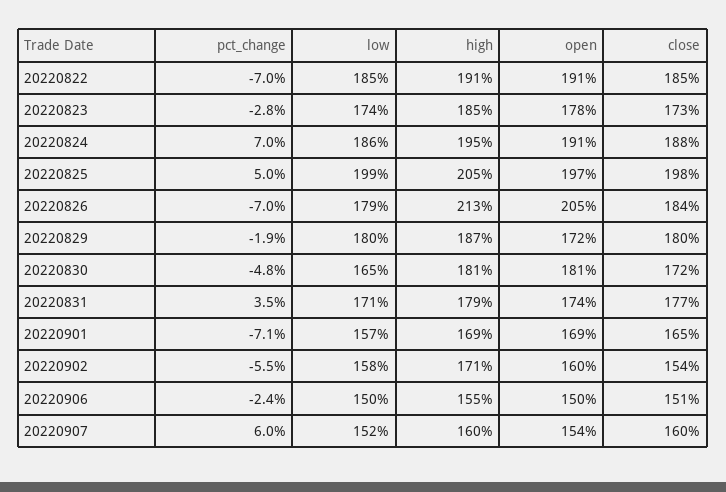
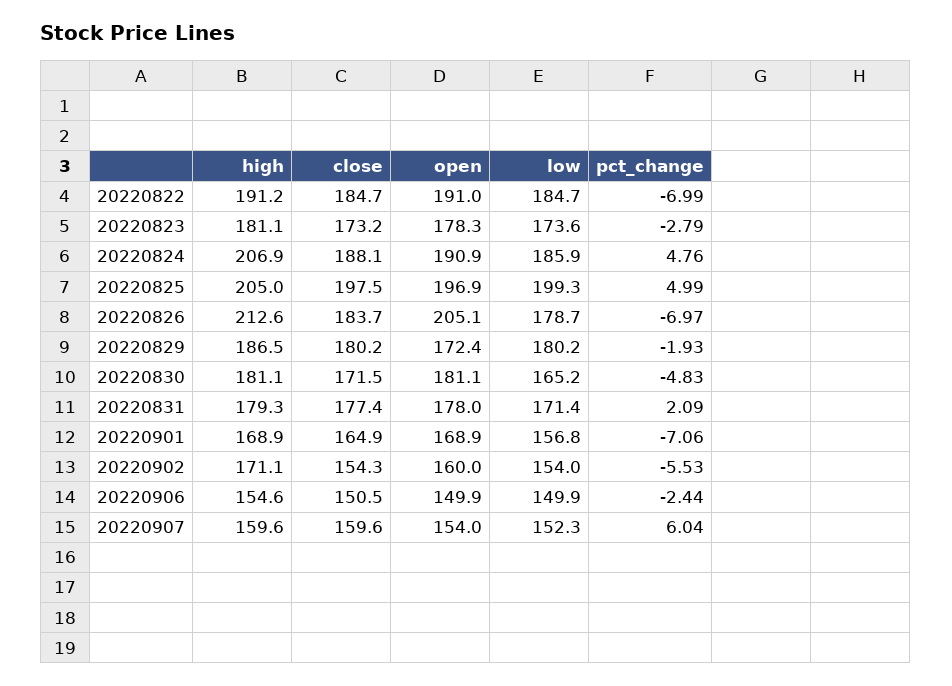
high, 20220823: 185 -> 181.1
pct_change, 20220824: 7 -> 4.76
high, 20220824: 195 -> 206.9
pct_change, 20220831: 3.5 -> 2.09
open, 20220831: 174 -> 178
low, 20220902: 158 -> 154

